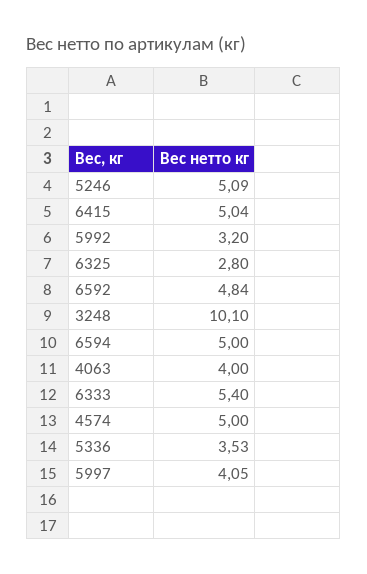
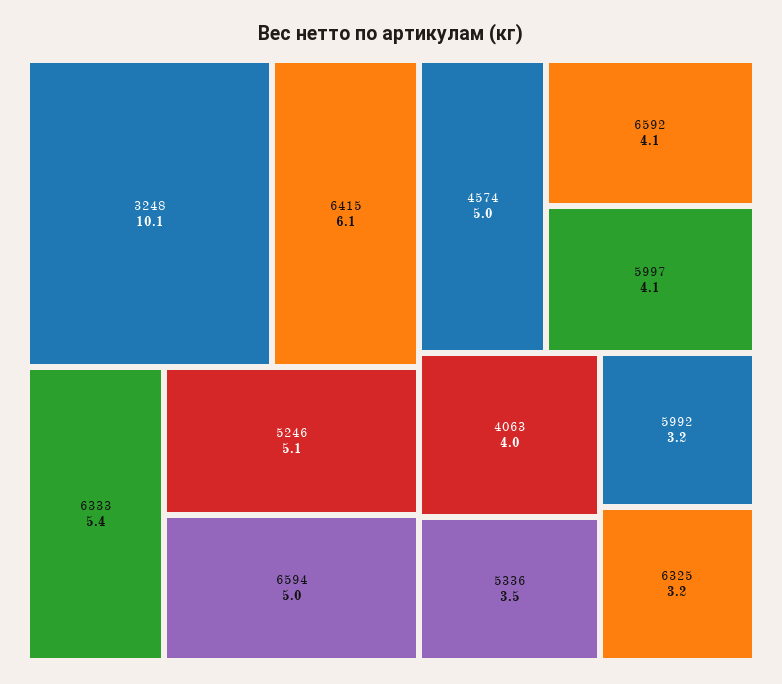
6415: 5.04 -> 6.1
6325: 2.8 -> 3.2
6592: 4.84 -> 4.1

